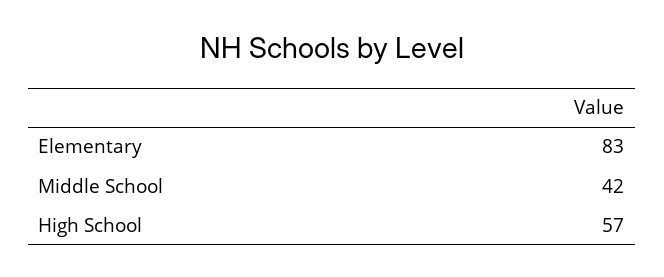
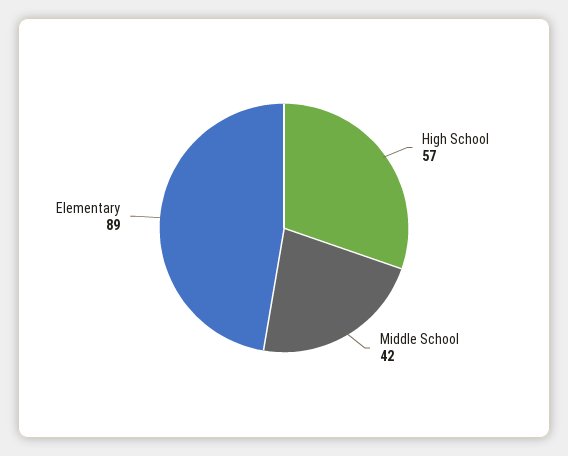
Elementary: 83 -> 89

